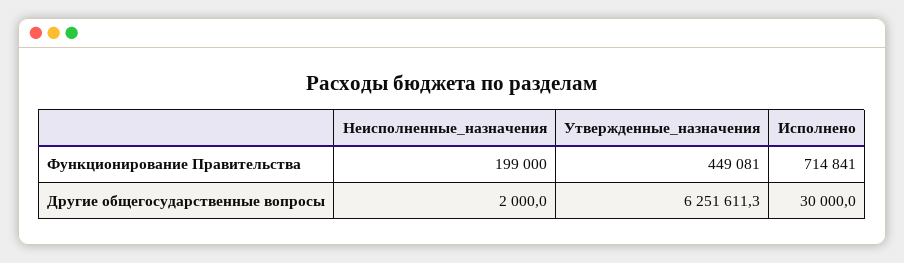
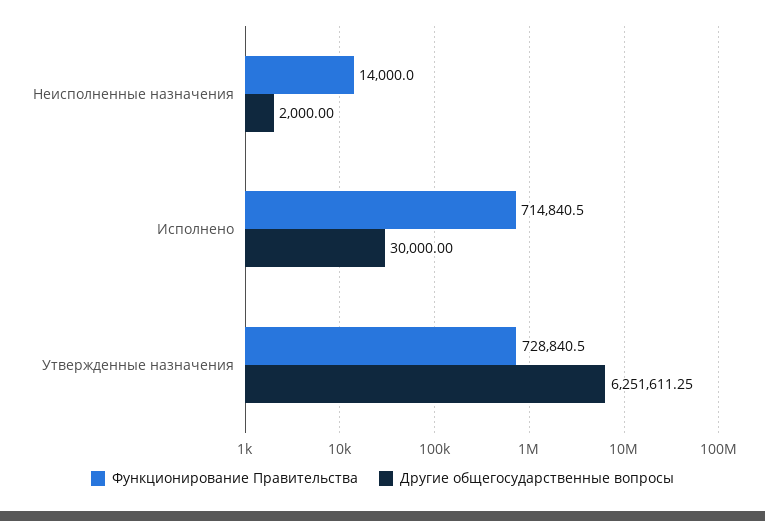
Функционирование Правительства, Неисполненные_назначения: 199000 -> 14000
Функционирование Правительства, Утвержденные_назначения: 449081 -> 728840.5

